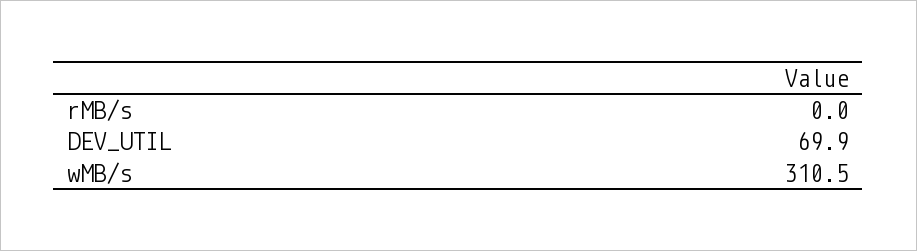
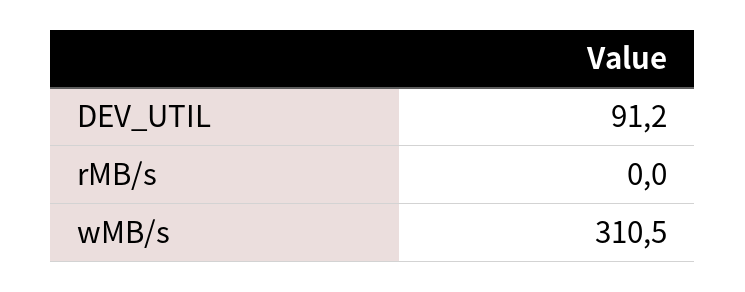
DEV_UTIL: 69.9 -> 91.2

